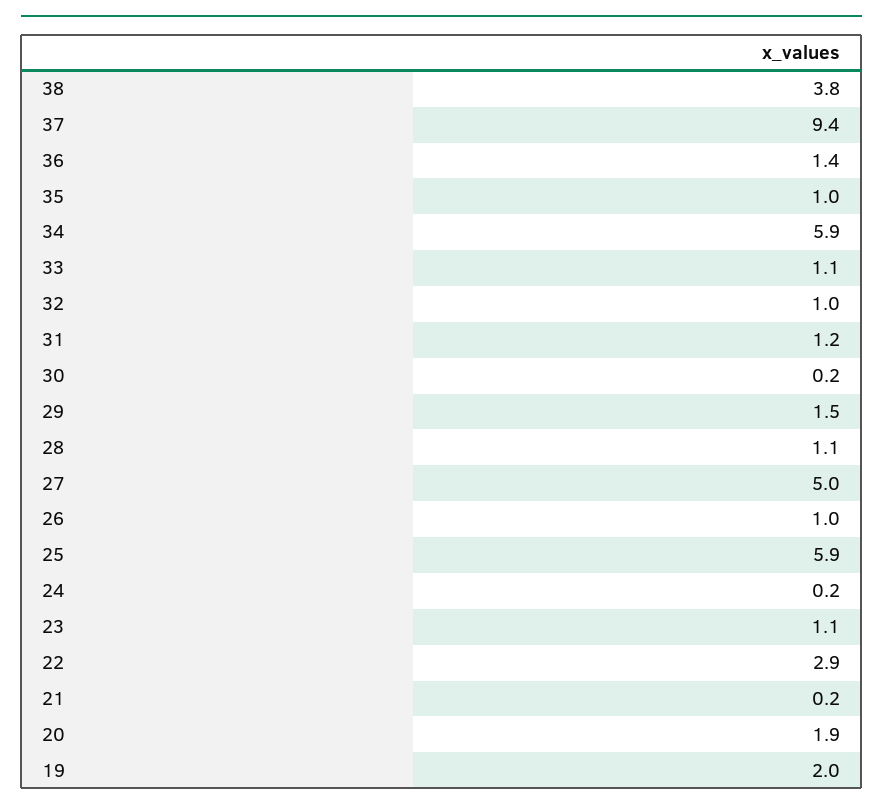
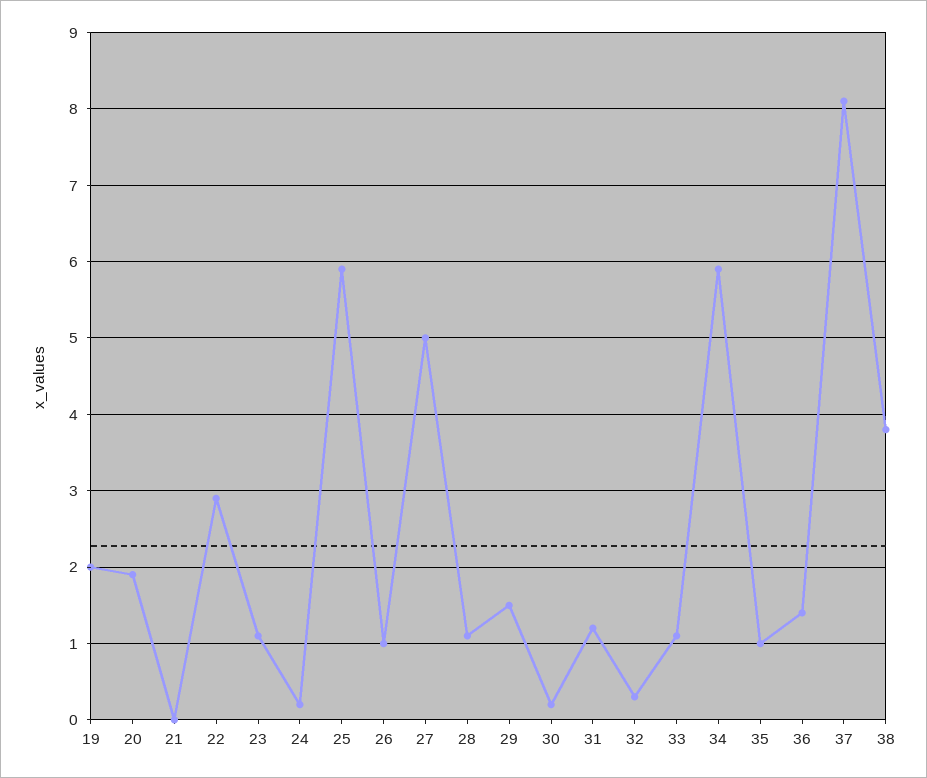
37: 9.4 -> 8.1
32: 1 -> 0.3
21: 0.2 -> 0

